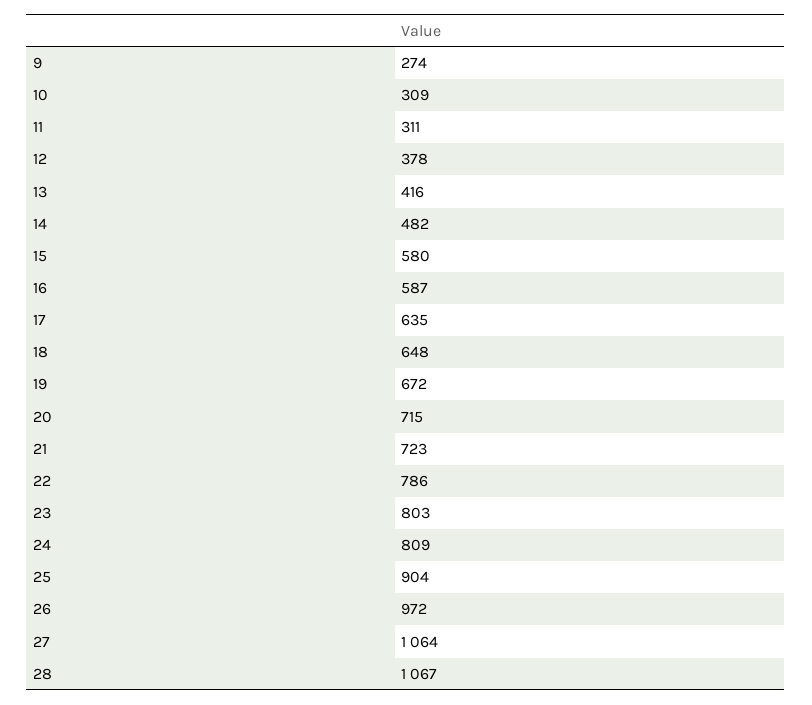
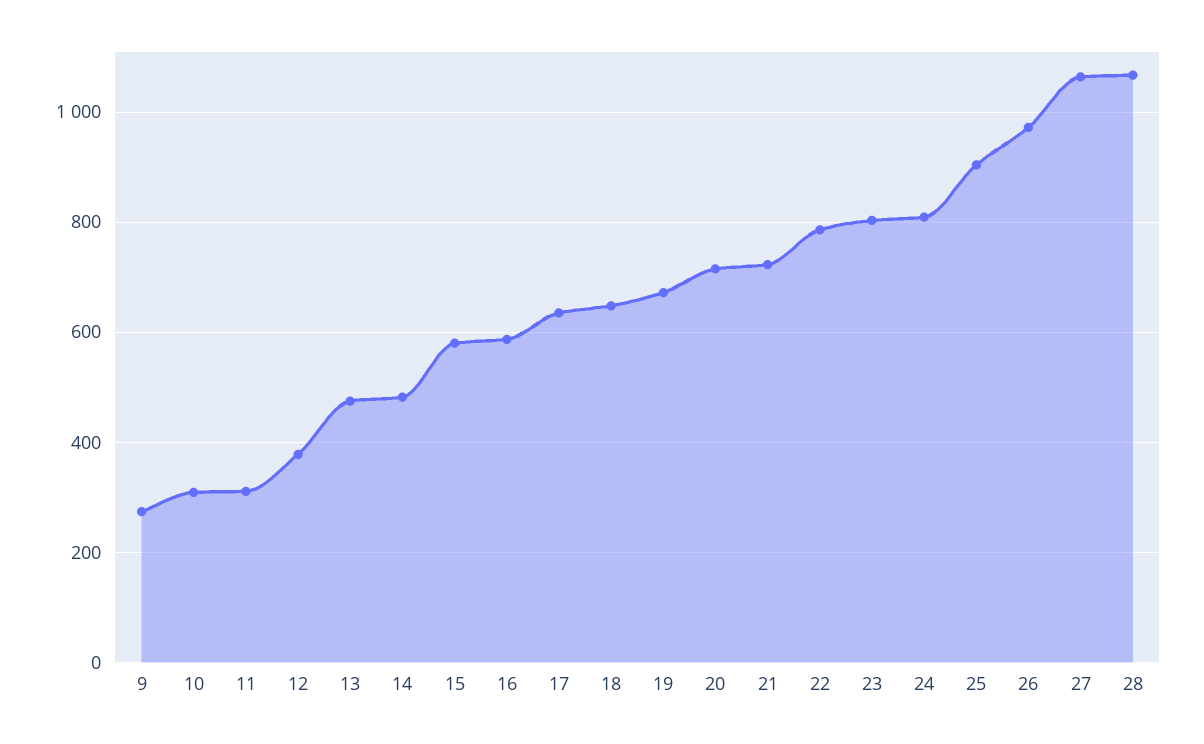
13: 416 -> 480

